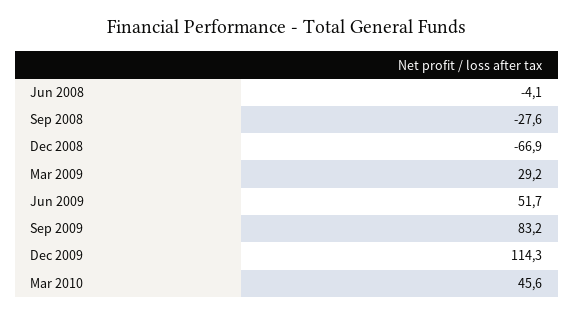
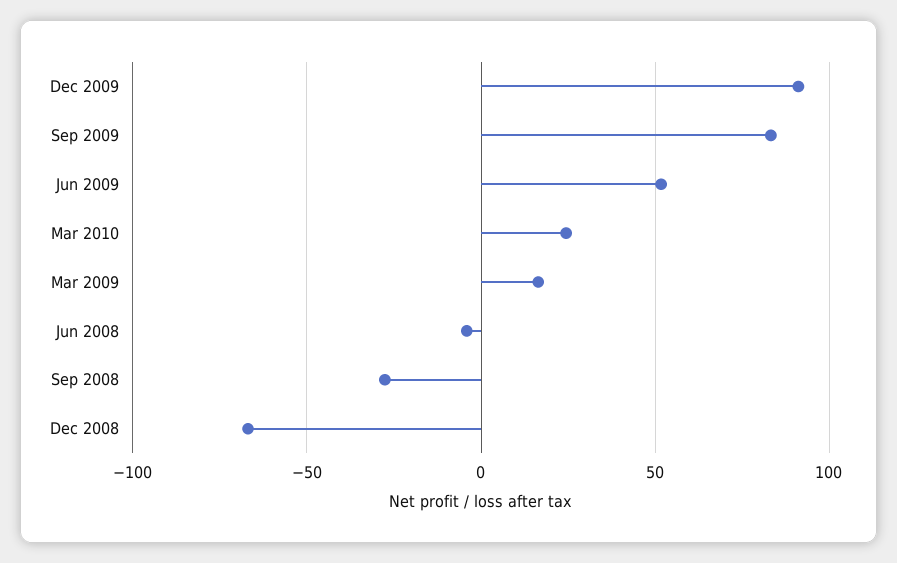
Mar 2009: 29.2 -> 15
Dec 2009: 114.3 -> 90
Mar 2010: 45.6 -> 25

